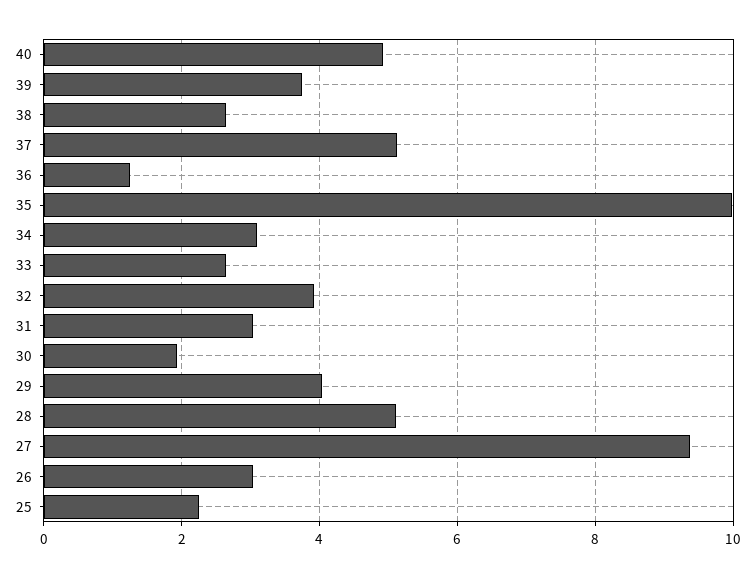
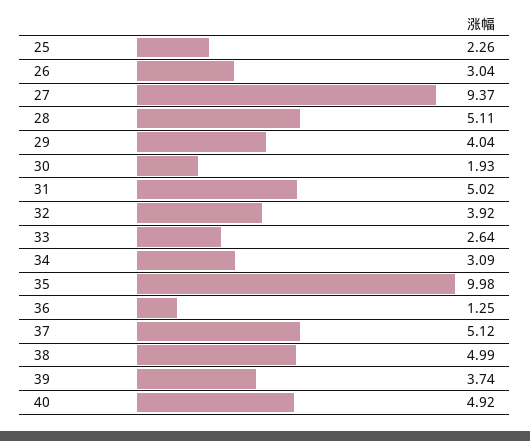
38: 2.6 -> 4.99
31: 3 -> 5.02

